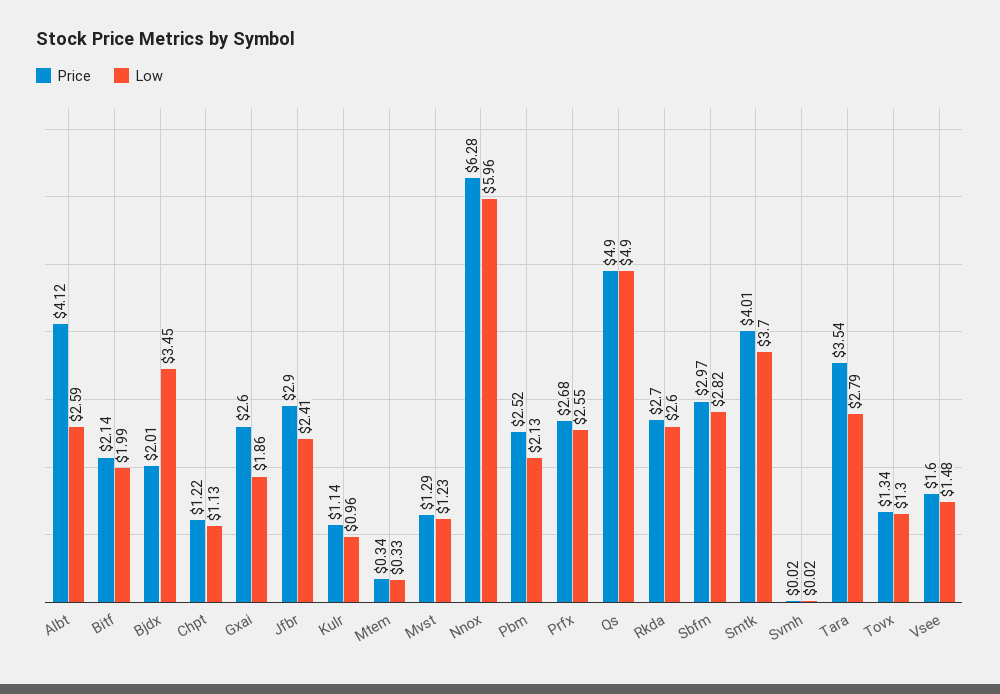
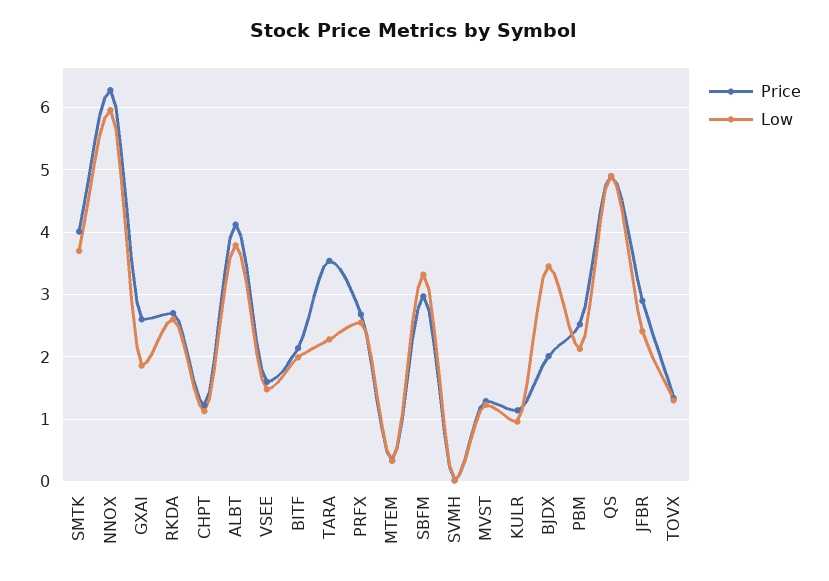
Low, Albt: 2.59 -> 3.8
Low, Sbfm: 2.82 -> 3.3
Low, Tara: 2.79 -> 2.3

